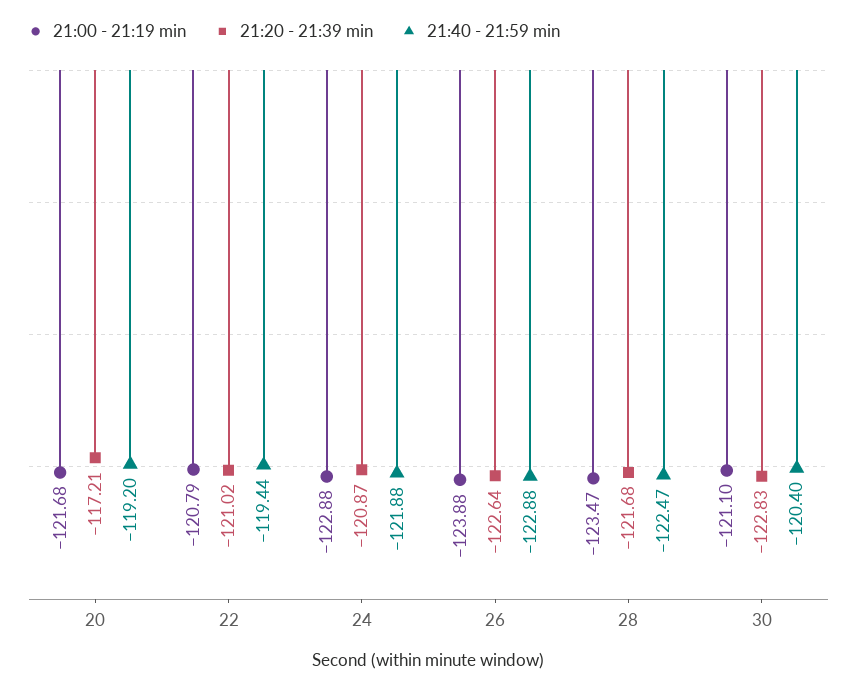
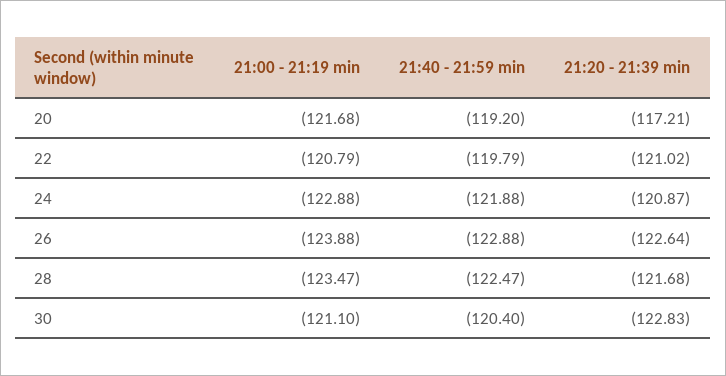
21:40 - 21:59 min, 22: -119.44 -> -119.79

